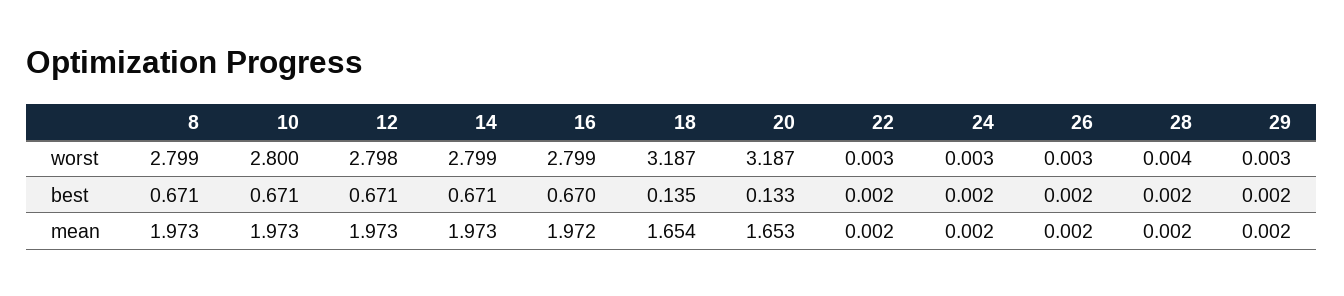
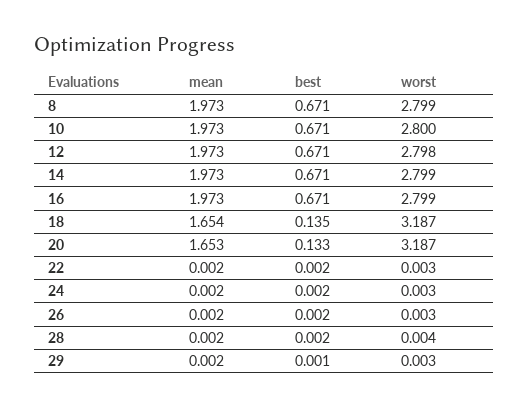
16, best: 0.67 -> 0.671
29, best: 0.002 -> 0.001
16, mean: 1.972 -> 1.973

